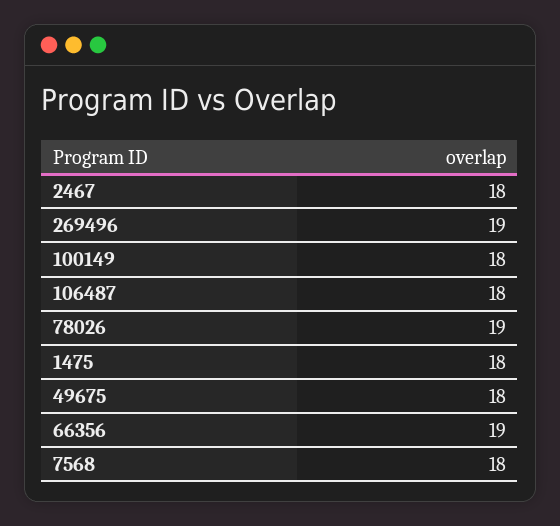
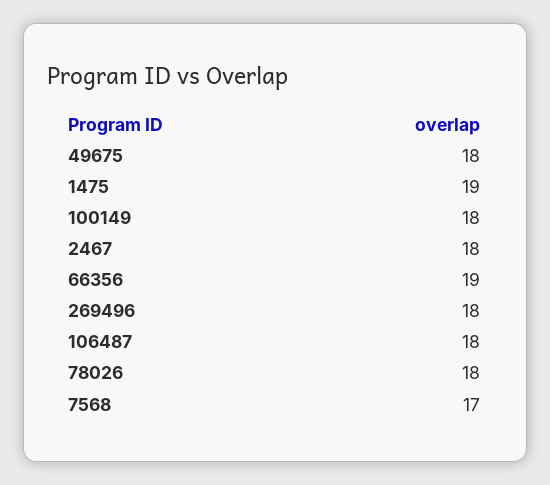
269496: 19 -> 18
78026: 19 -> 18
1475: 18 -> 19
7568: 18 -> 17

